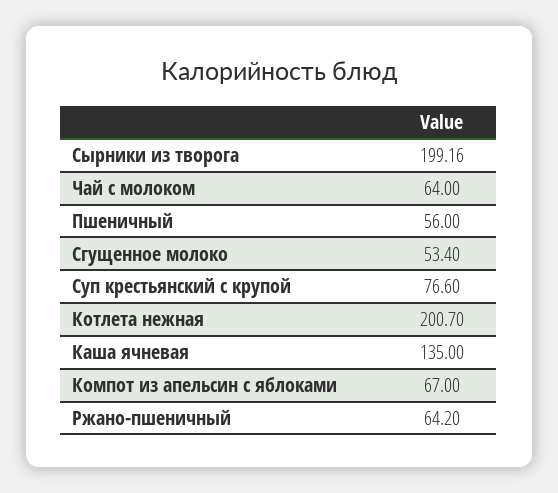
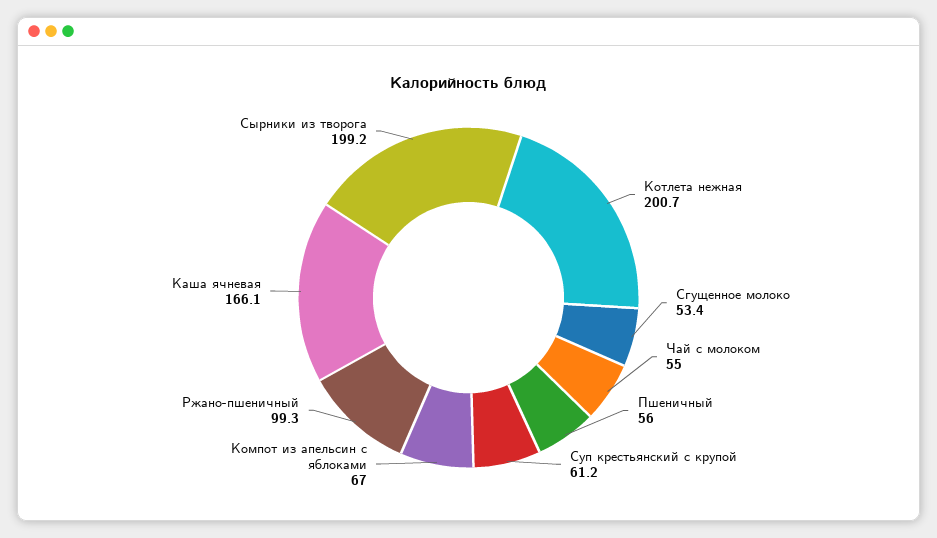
Чай с молоком: 64 -> 55
Суп крестьянский с крупой: 76.6 -> 61.2
Каша ячневая: 135 -> 166.1
Ржано-пшеничный: 64.2 -> 99.3

